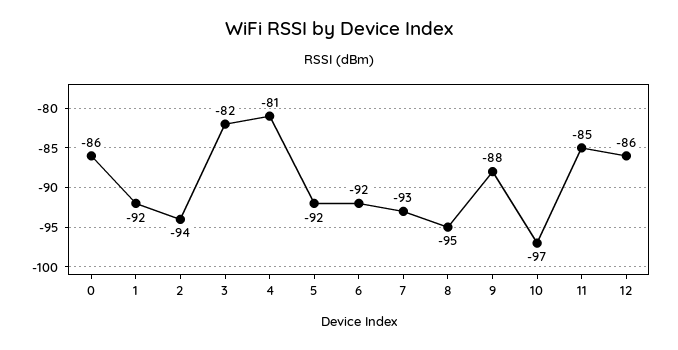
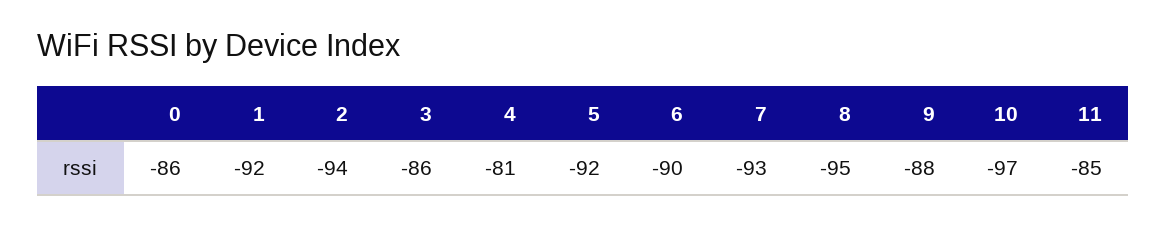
3: -82 -> -86
6: -92 -> -90
12: -86 -> none

